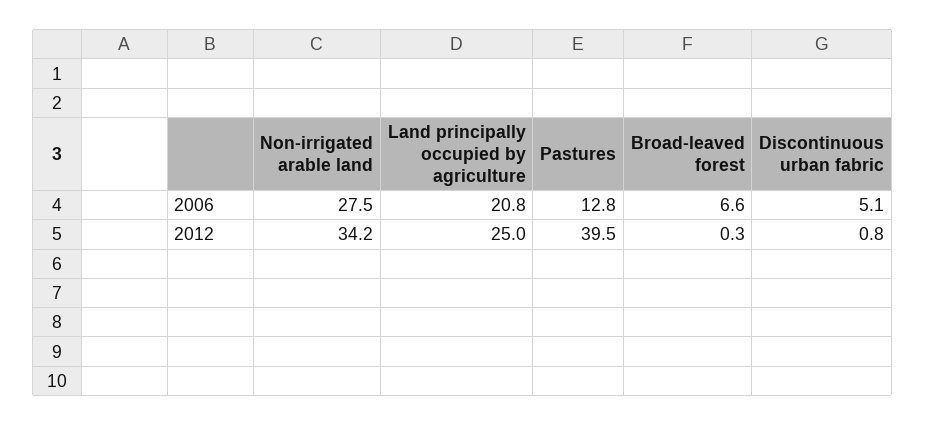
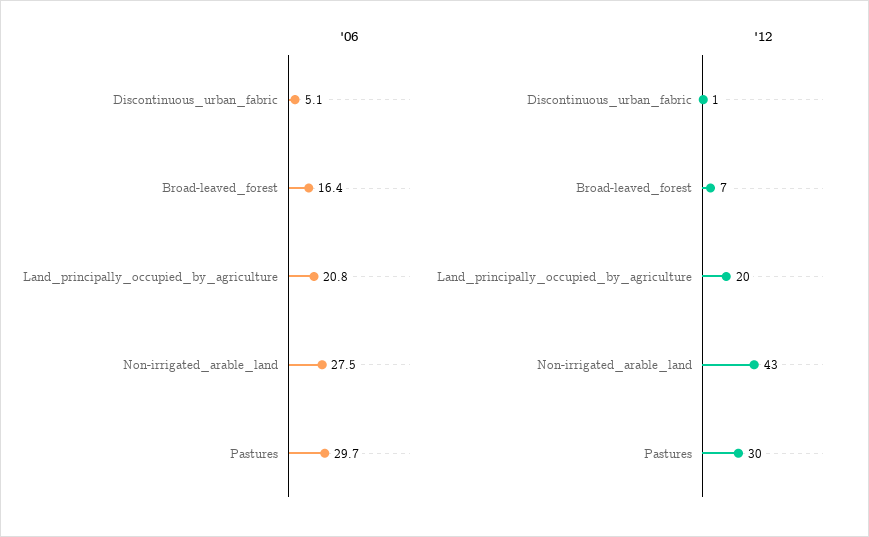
2006, Pastures: 12.8 -> 29.7
2006, Broad-leaved forest: 6.6 -> 16.4
2012, Non-irrigated arable land: 34.2 -> 43
2012, Land principally occupied by agriculture: 25 -> 20
2012, Pastures: 39.5 -> 30
2012, Broad-leaved forest: 0.3 -> 7

